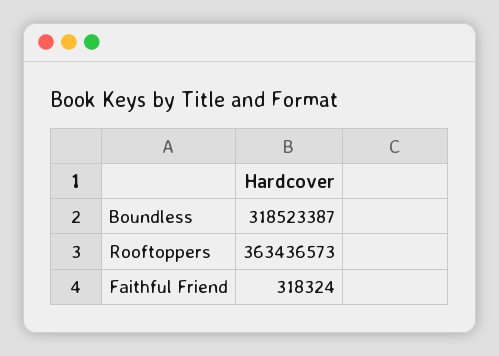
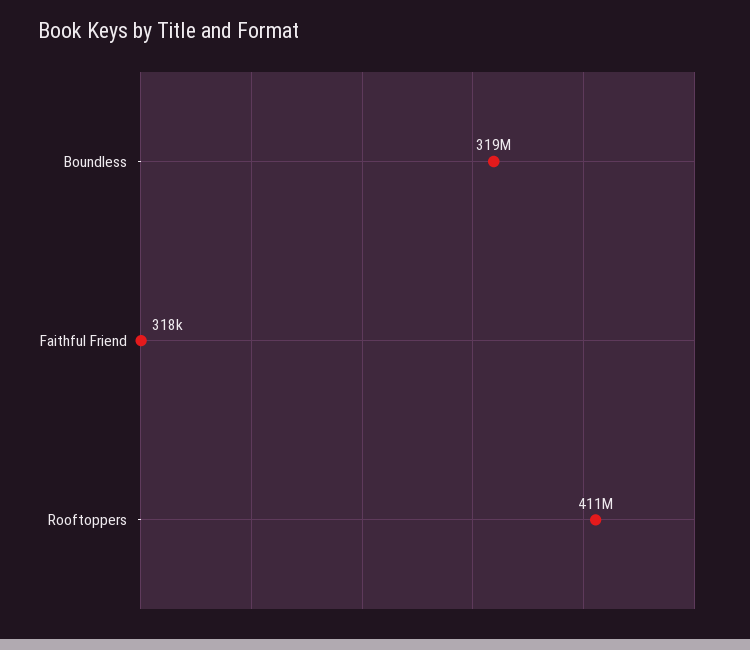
Rooftoppers: 363436573 -> 411000000

